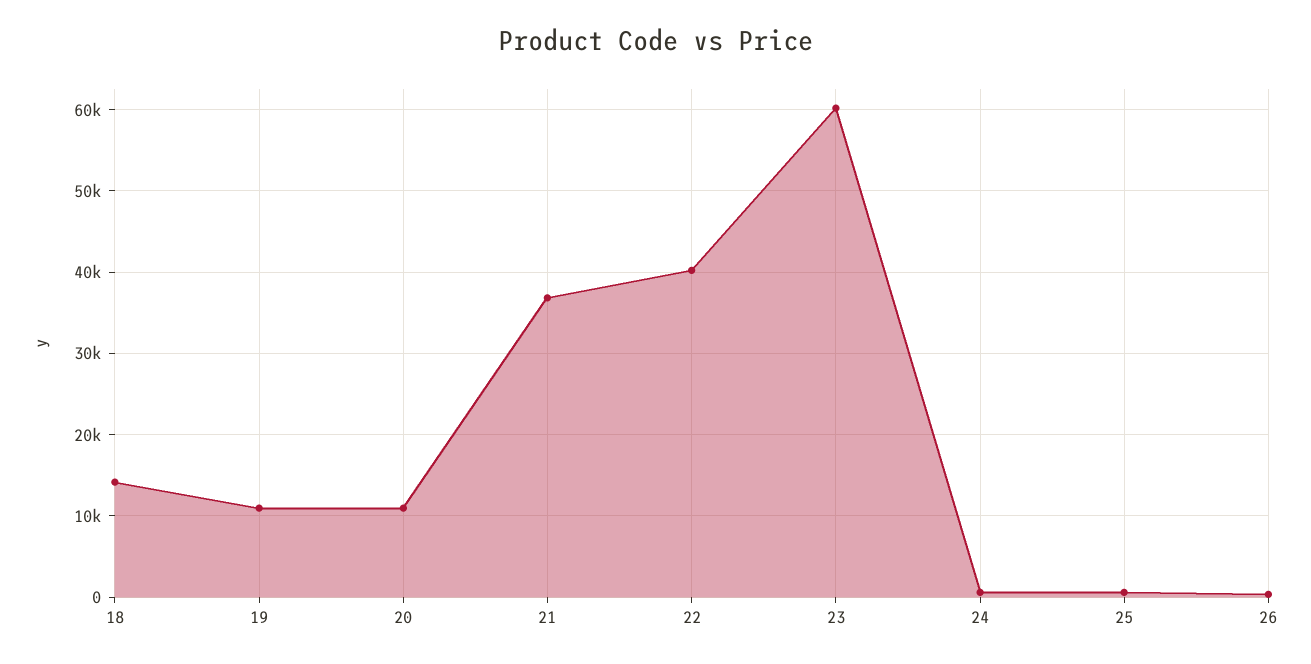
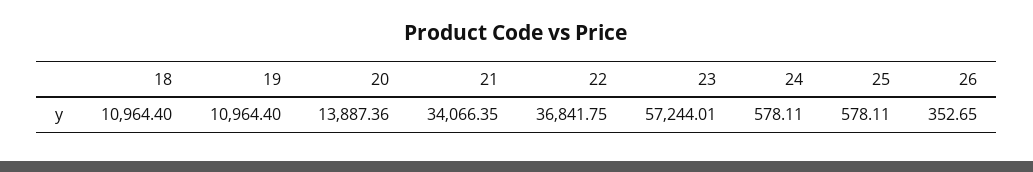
18: 14000 -> 10964.4
20: 11000 -> 13887.36
21: 37000 -> 34066.35
22: 40000 -> 36841.75
23: 60000 -> 57244.01

